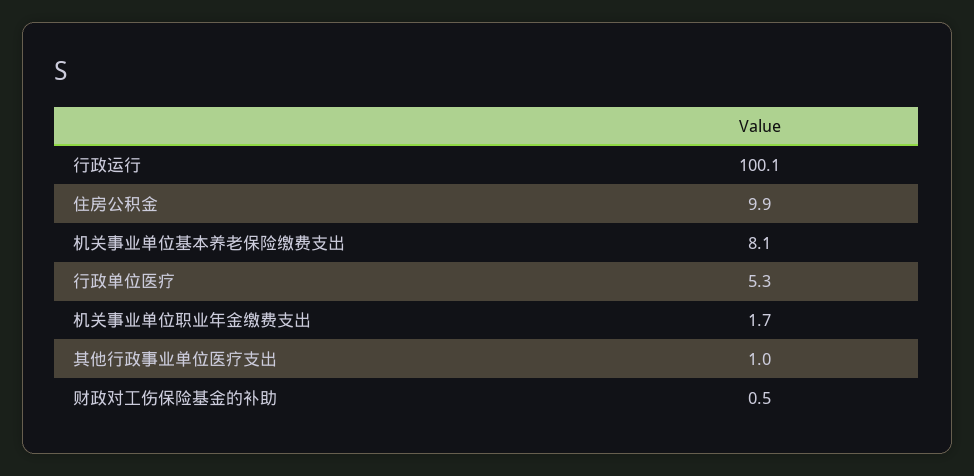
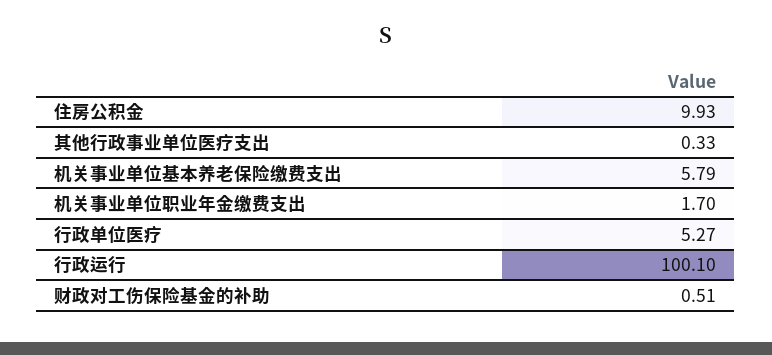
机关事业单位基本养老保险缴费支出: 8.1 -> 5.79
其他行政事业单位医疗支出: 1 -> 0.33

